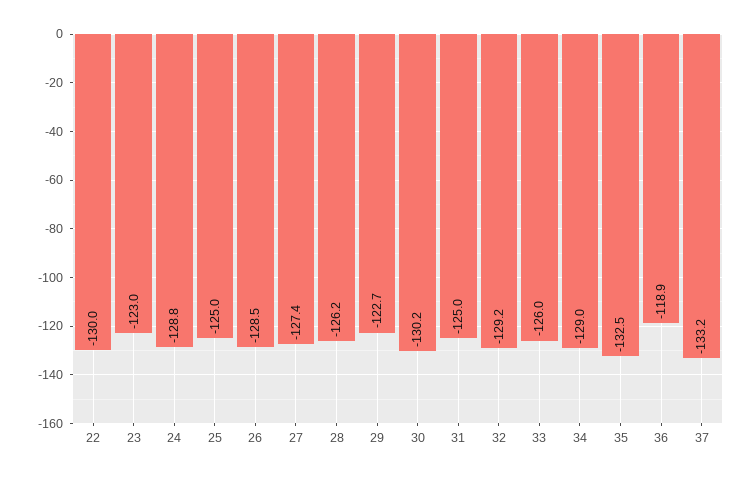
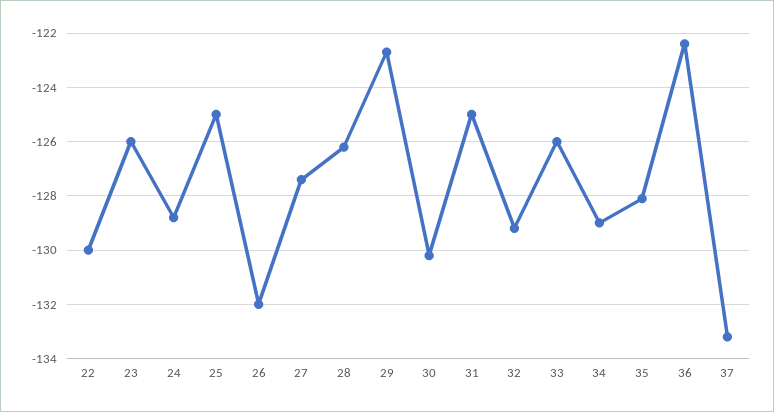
23: -123 -> -126
26: -128.5 -> -132
35: -132.5 -> -128
36: -118.9 -> -122.5

